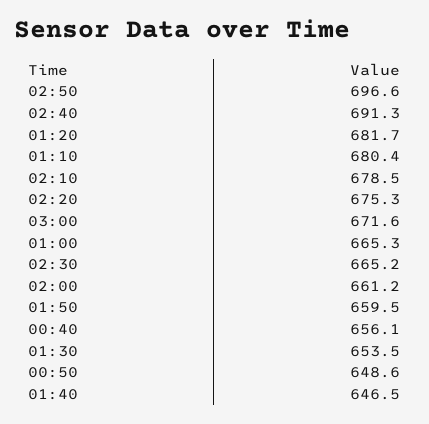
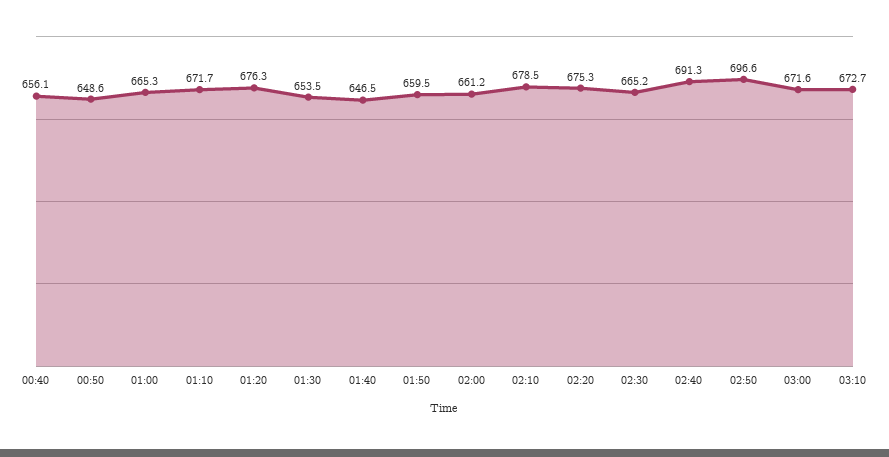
01:20: 681.7 -> 676.3
01:10: 680.4 -> 671.7
03:10: none -> 672.7

